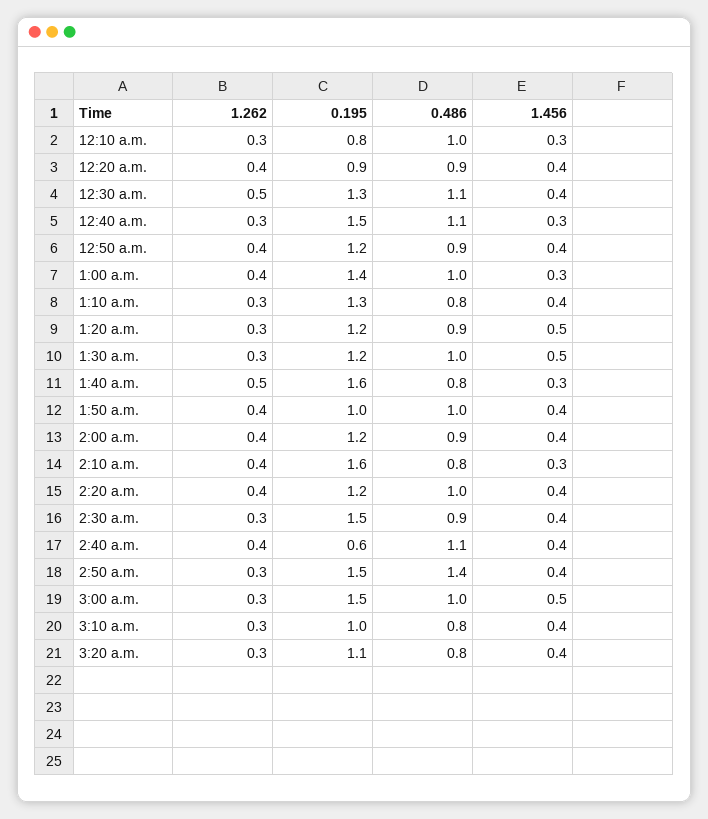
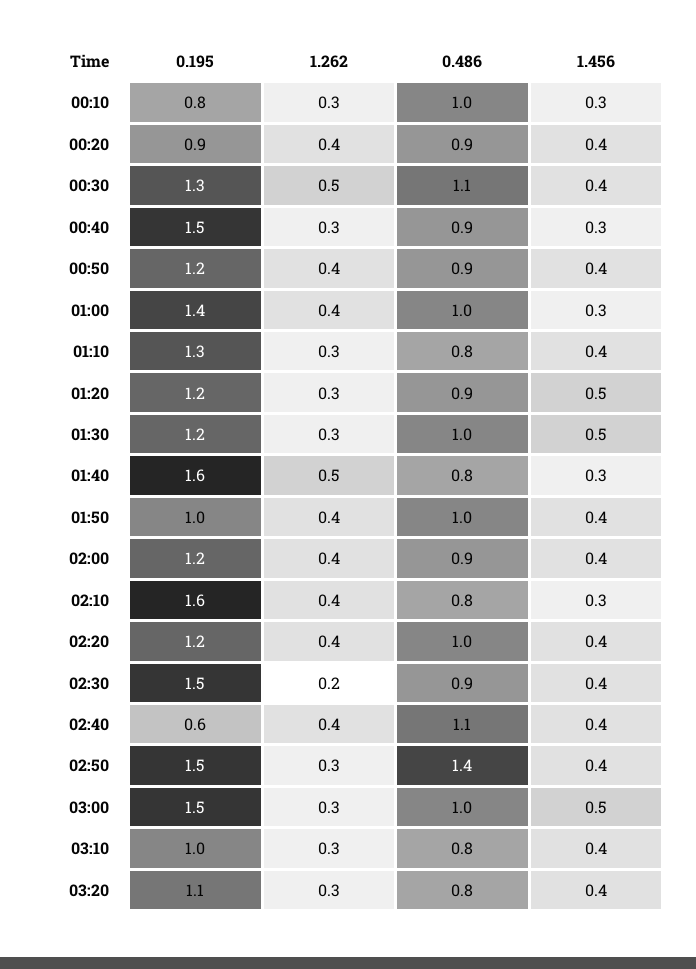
0.486, 12:40 a.m.: 1.1 -> 0.9
1.262, 2:30 a.m.: 0.3 -> 0.2

